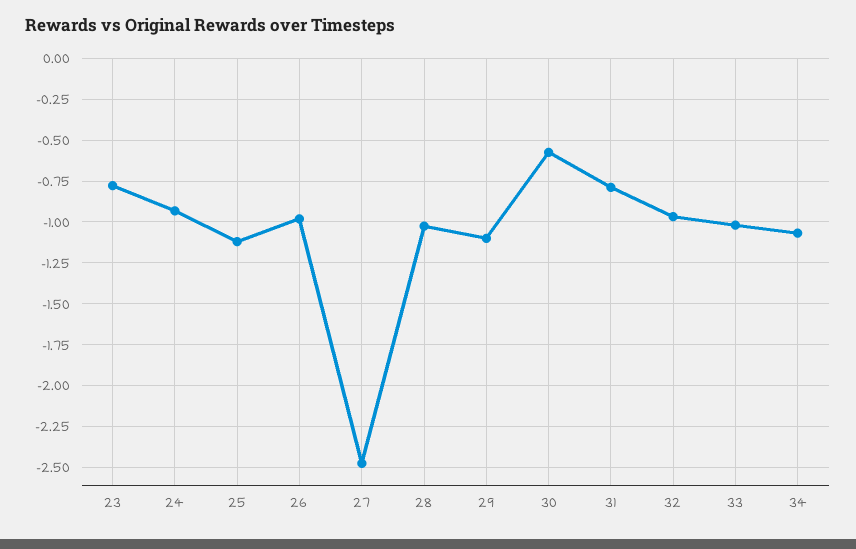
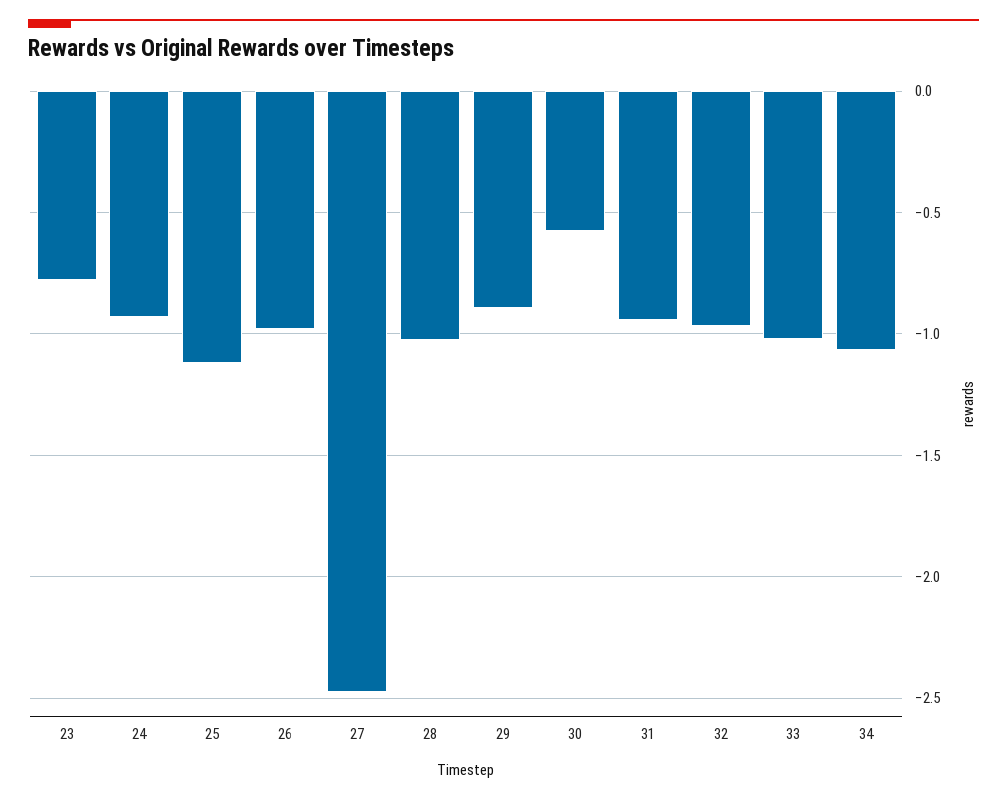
29: -1.1 -> -0.9
31: -0.8 -> -0.95

